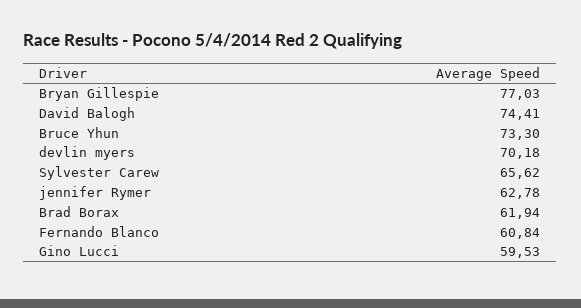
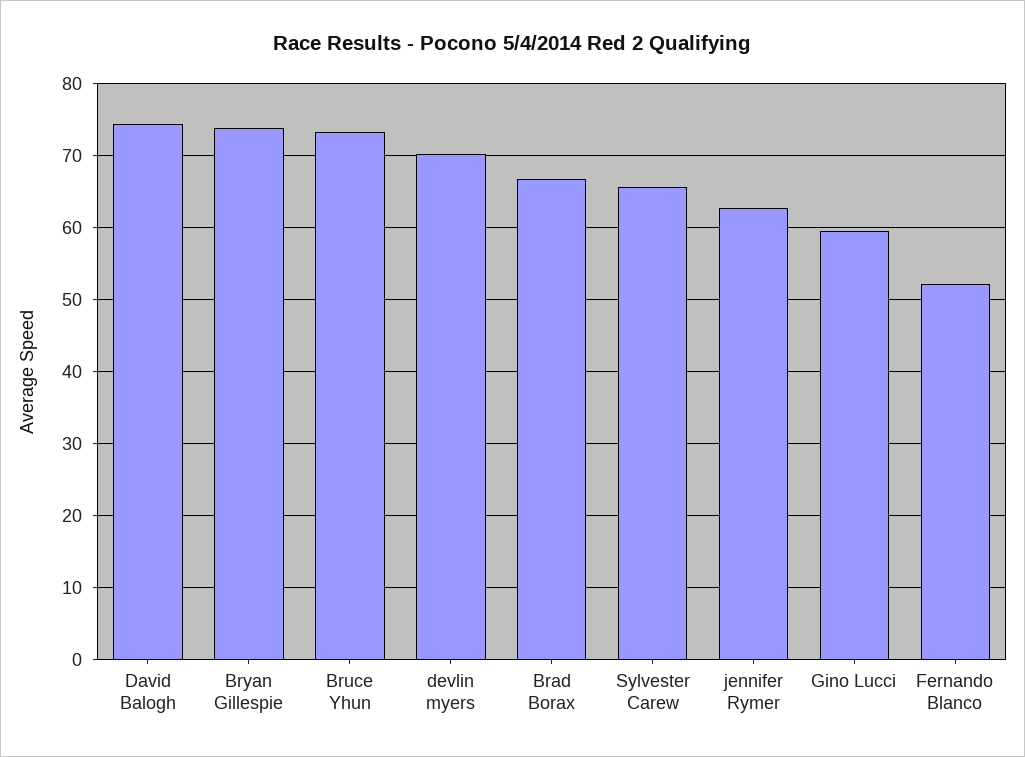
Bryan Gillespie: 77.03 -> 74
Brad Borax: 61.94 -> 67
Fernando Blanco: 60.84 -> 52

